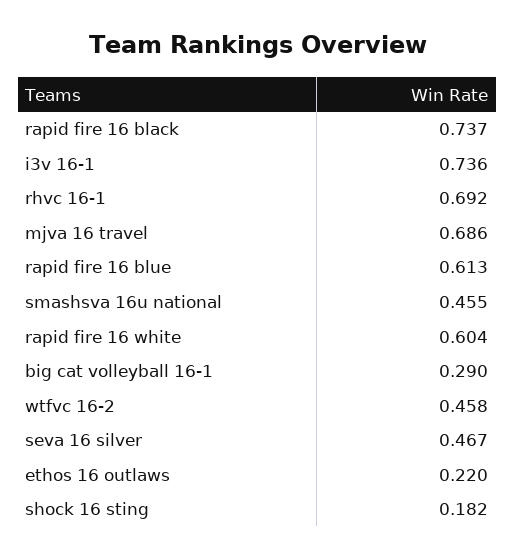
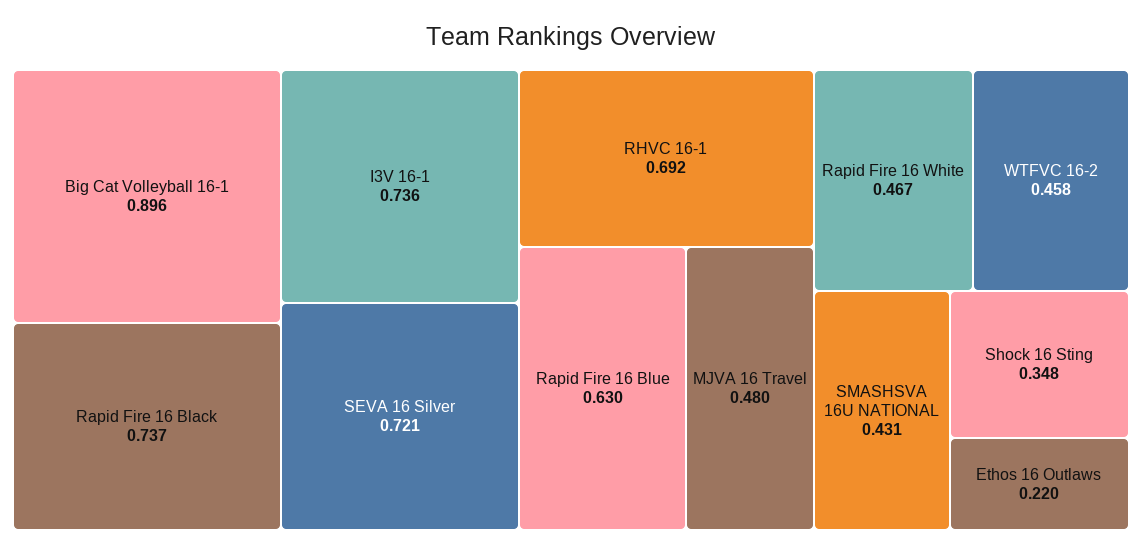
mjva 16 travel: 0.686 -> 0.48
rapid fire 16 blue: 0.613 -> 0.63
smashsva 16u national: 0.455 -> 0.431
rapid fire 16 white: 0.604 -> 0.467
big cat volleyball 16-1: 0.29 -> 0.896
seva 16 silver: 0.467 -> 0.721
shock 16 sting: 0.182 -> 0.348

